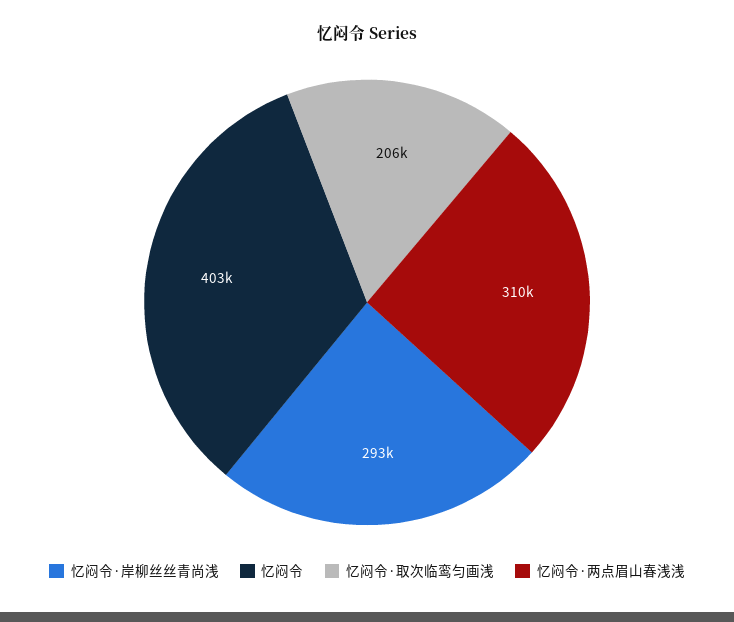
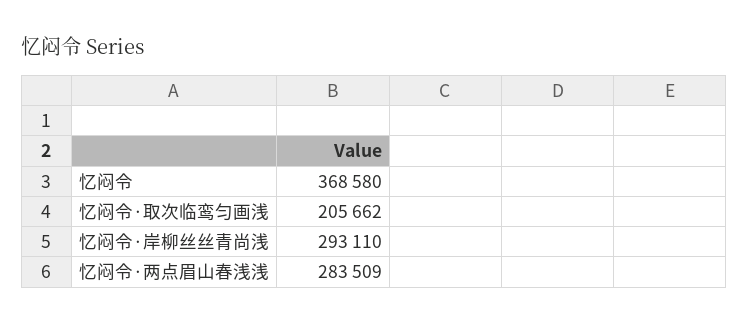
忆闷令: 403000 -> 368580
忆闷令·两点眉山春浅浅: 310000 -> 283509

